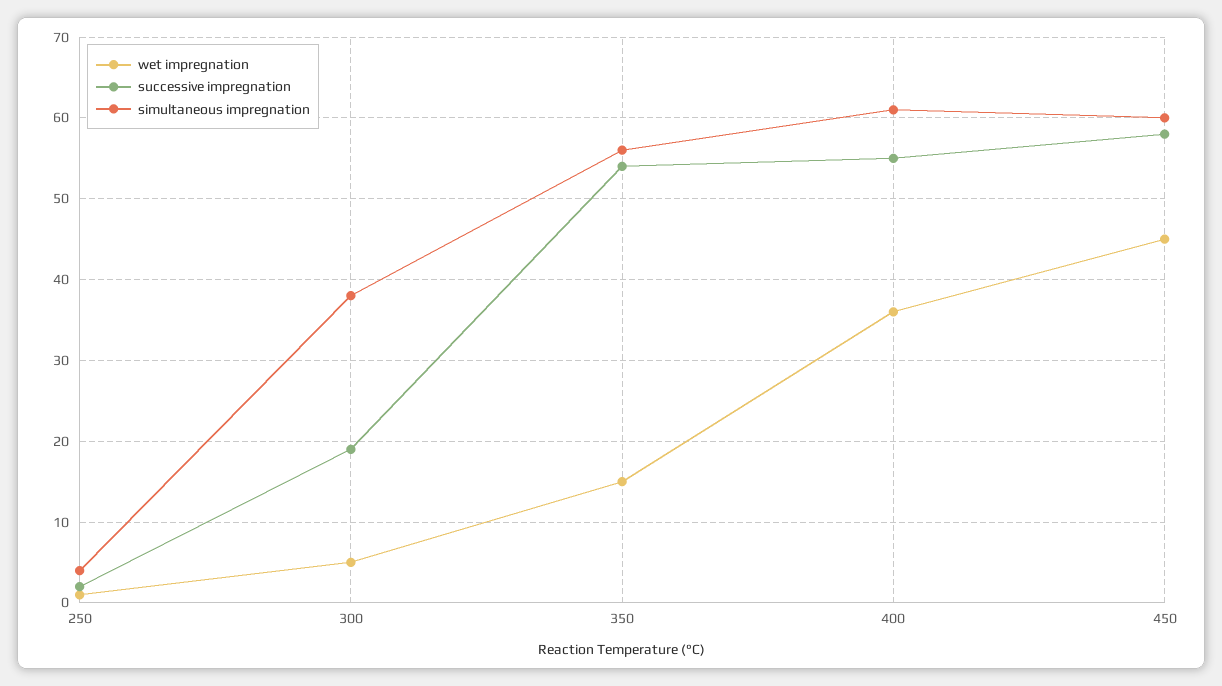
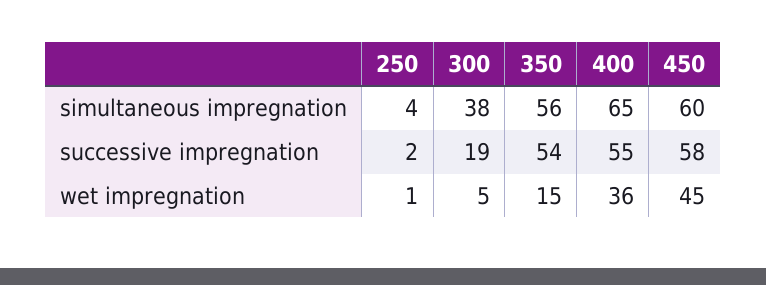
simultaneous impregnation, 400: 61 -> 65

